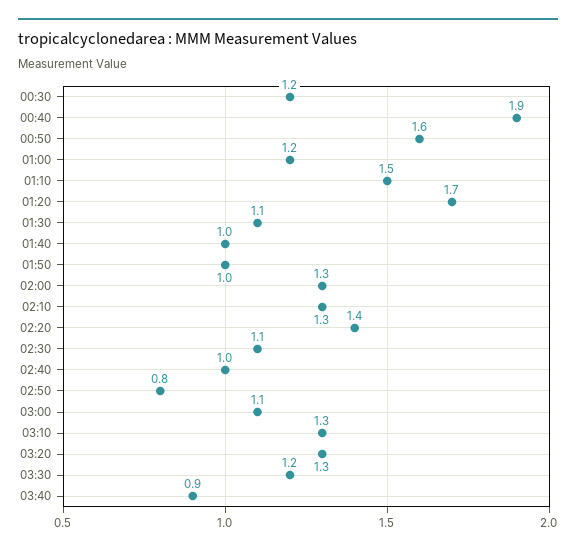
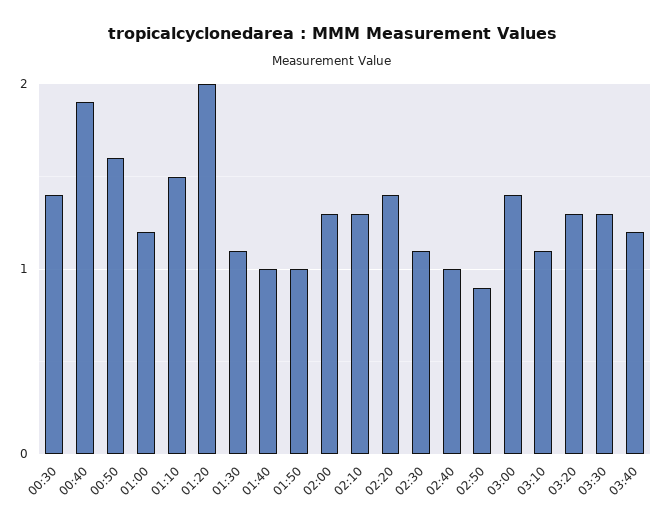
00:30: 1.2 -> 1.4
01:20: 1.7 -> 2
02:50: 0.8 -> 0.9
03:00: 1.1 -> 1.4
03:10: 1.3 -> 1.1
03:30: 1.2 -> 1.3
03:40: 0.9 -> 1.2

